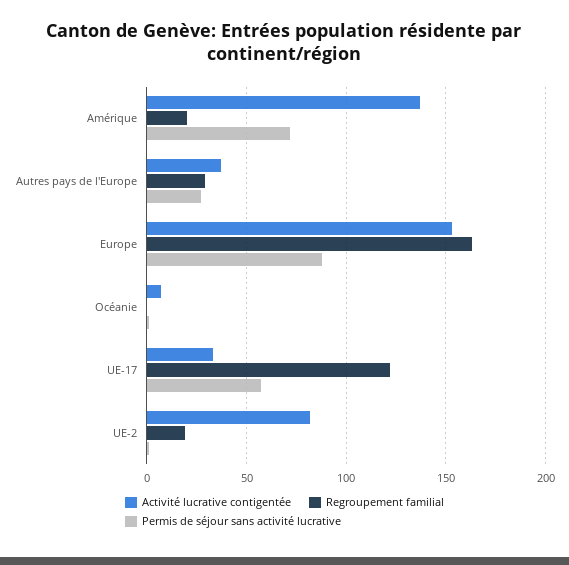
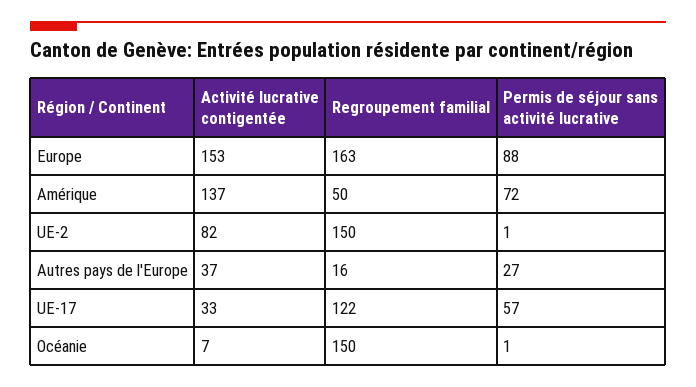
Regroupement familial, Amérique: 20 -> 50
Regroupement familial, Autres pays de l'Europe: 30 -> 16
Regroupement familial, Océanie: 0 -> 150
Regroupement familial, UE-2: 20 -> 150

